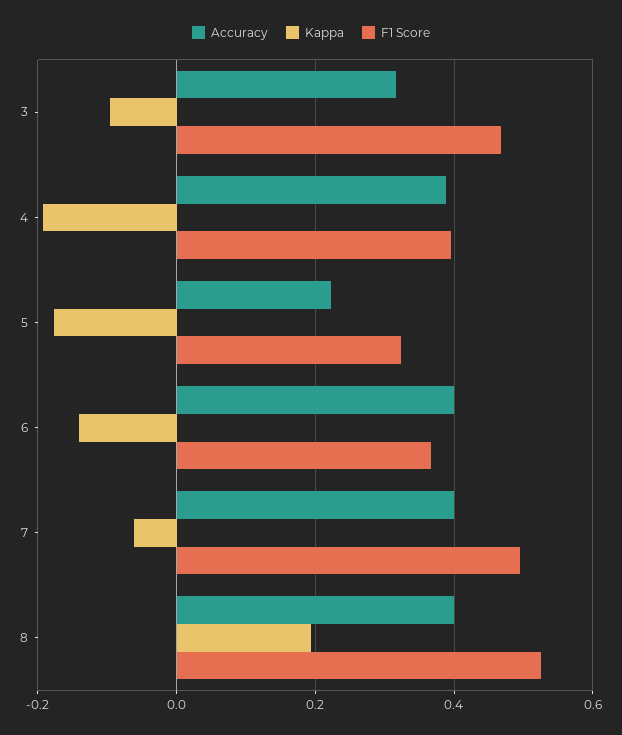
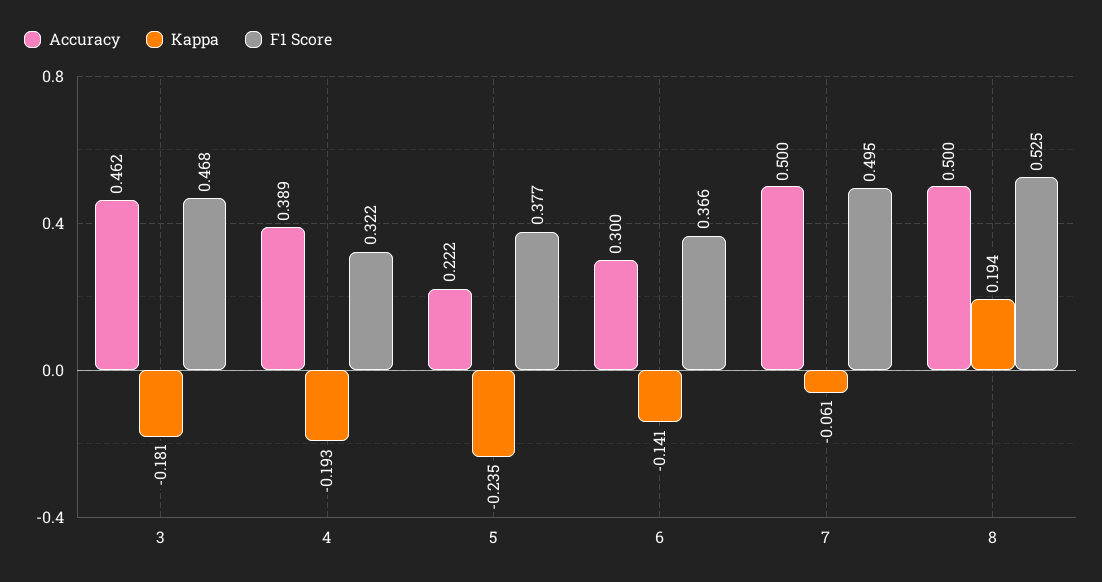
Accuracy, 3: 0.32 -> 0.462
Kappa, 3: -0.1 -> -0.181
F1 Score, 4: 0.4 -> 0.322
Kappa, 5: -0.18 -> -0.235
F1 Score, 5: 0.32 -> 0.377
Accuracy, 6: 0.4 -> 0.3
Accuracy, 7: 0.4 -> 0.5
Accuracy, 8: 0.4 -> 0.5

